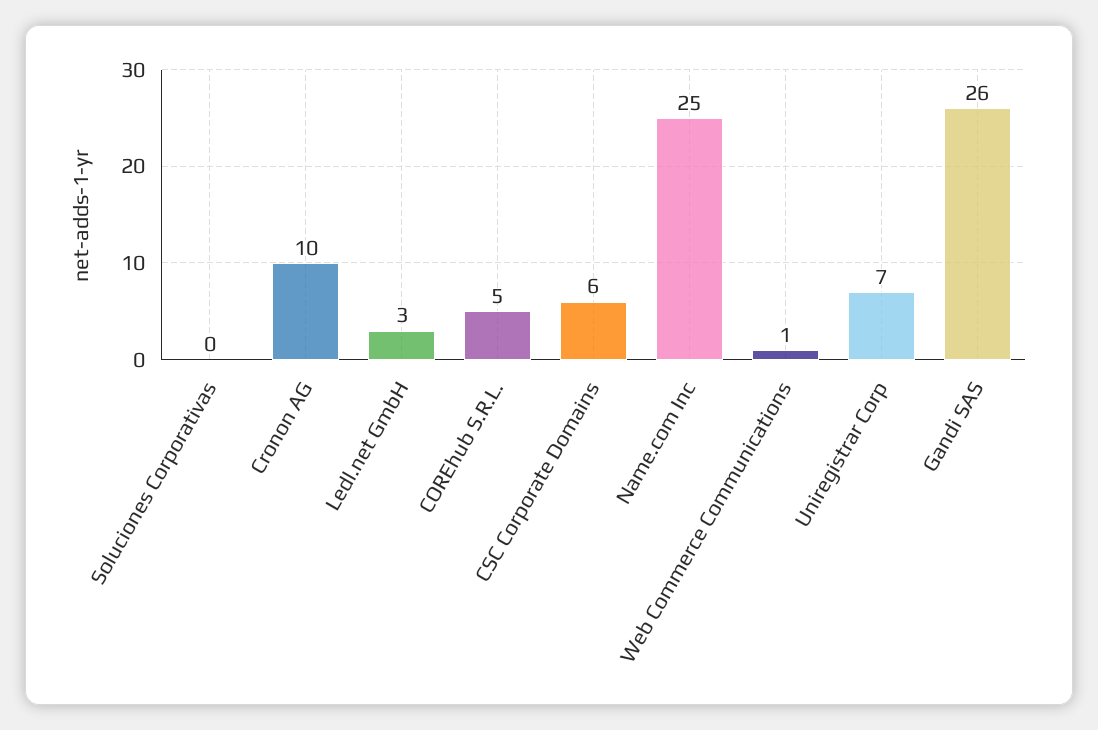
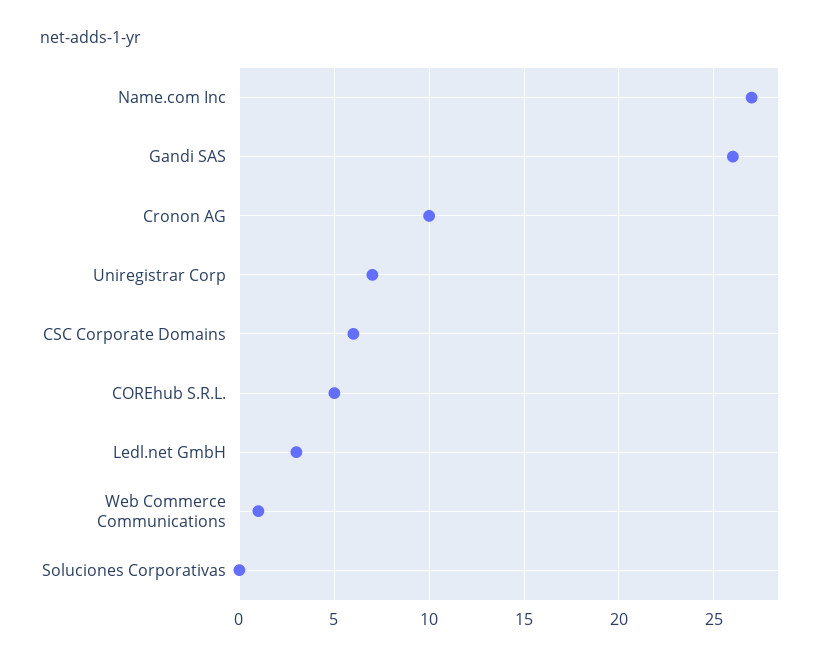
Name.com Inc: 25 -> 27

